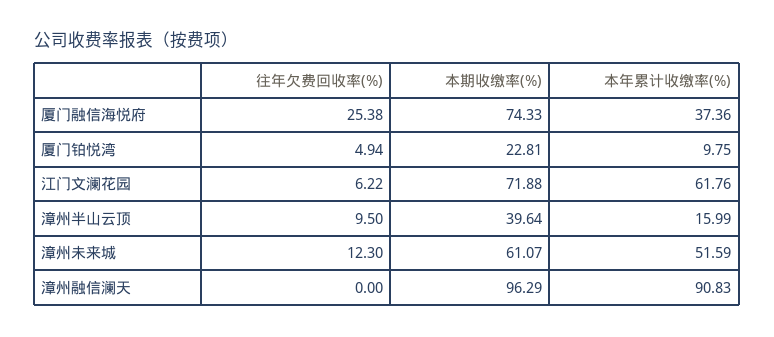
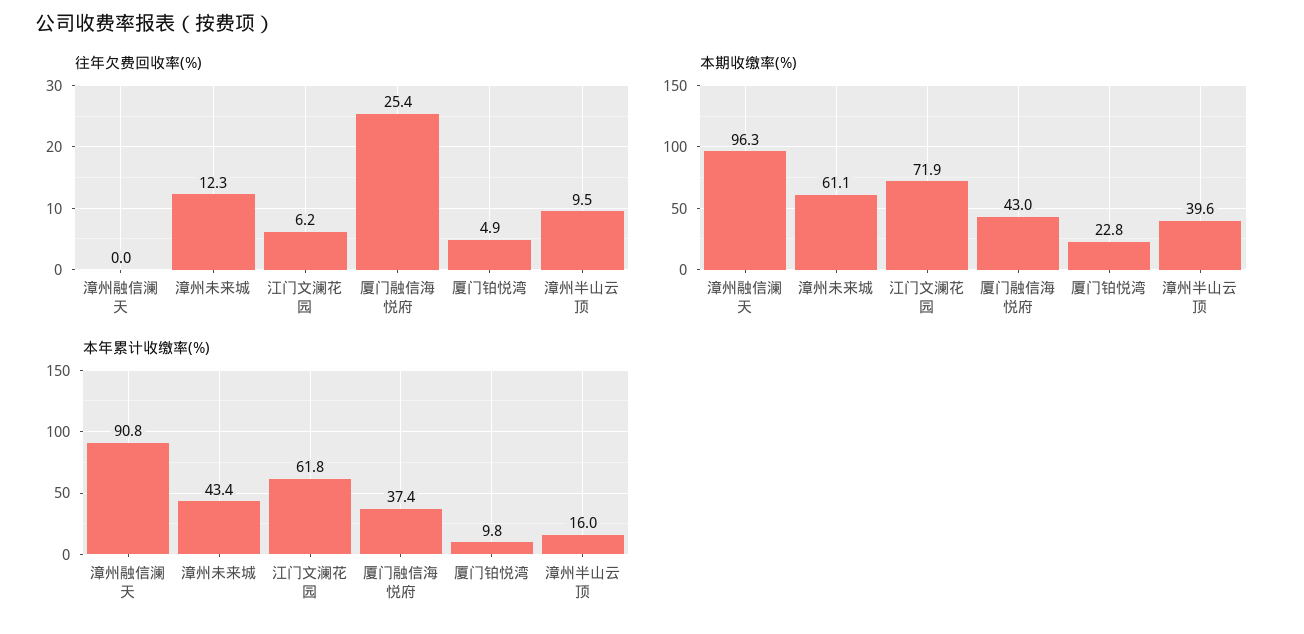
本期收缴率(%), 厦门融信海悦府: 74.33 -> 43
本年累计收缴率(%), 漳州未来城: 51.59 -> 43.4

